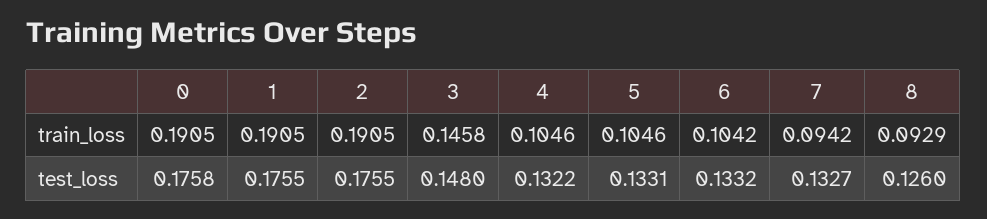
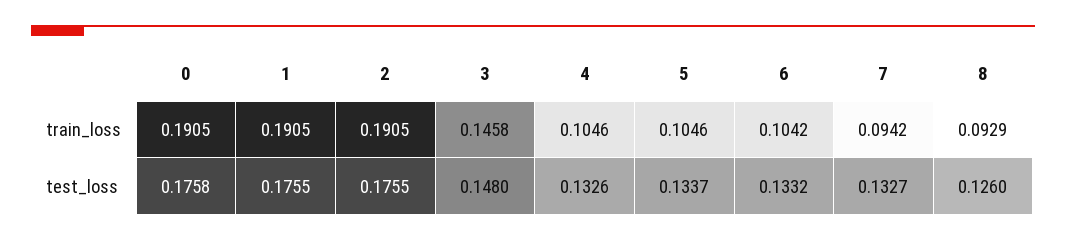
4, test_loss: 0.1322 -> 0.1326
5, test_loss: 0.1331 -> 0.1337

